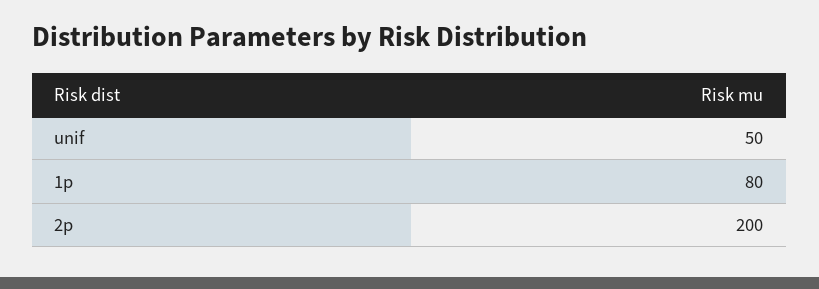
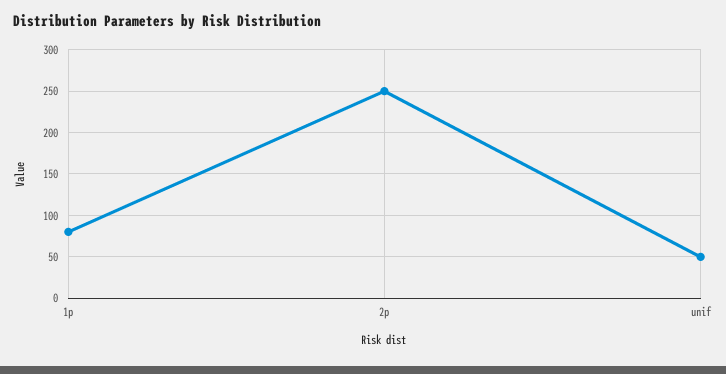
2p: 200 -> 250

